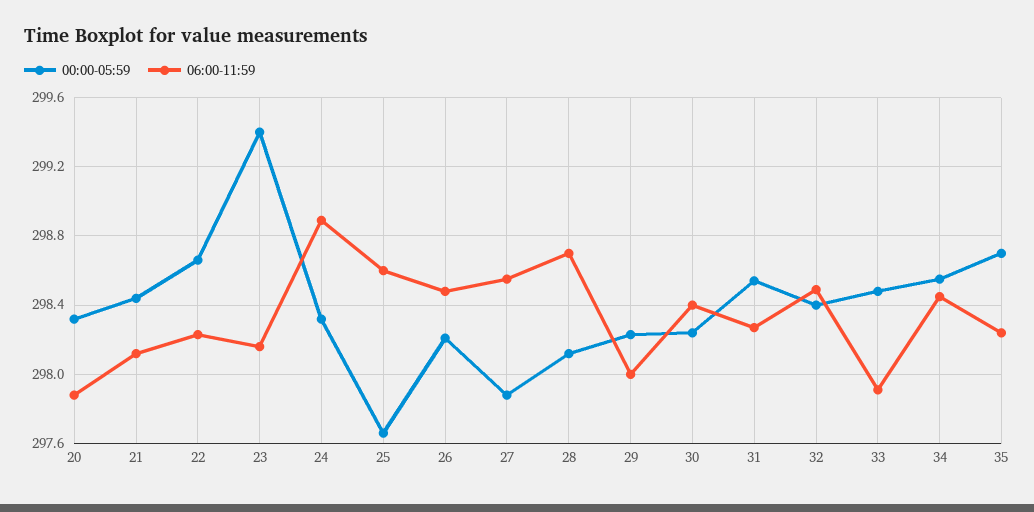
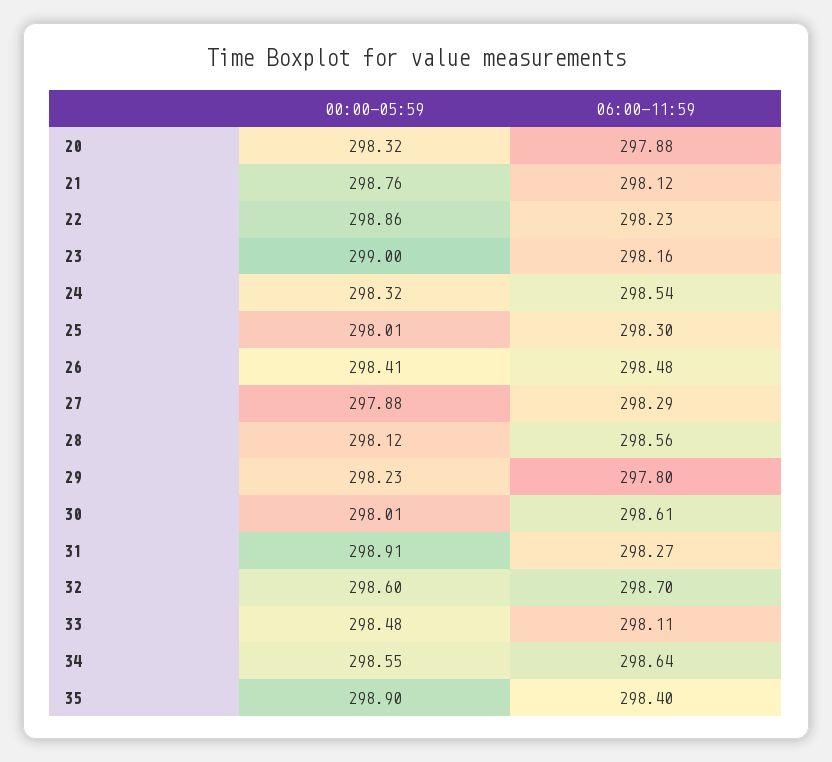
00:00-05:59, 21: 298.45 -> 298.76
00:00-05:59, 22: 298.65 -> 298.86
00:00-05:59, 23: 299.4 -> 299
06:00-11:59, 24: 298.9 -> 298.54
00:00-05:59, 25: 297.65 -> 298.01
06:00-11:59, 25: 298.6 -> 298.3
00:00-05:59, 26: 298.2 -> 298.41
06:00-11:59, 27: 298.55 -> 298.29
06:00-11:59, 28: 298.7 -> 298.56
06:00-11:59, 29: 298 -> 297.8
00:00-05:59, 30: 298.25 -> 298.01
06:00-11:59, 30: 298.4 -> 298.61
00:00-05:59, 31: 298.55 -> 298.91
00:00-05:59, 32: 298.4 -> 298.6
06:00-11:59, 32: 298.5 -> 298.7
06:00-11:59, 33: 297.9 -> 298.11
06:00-11:59, 34: 298.45 -> 298.64
00:00-05:59, 35: 298.7 -> 298.9
06:00-11:59, 35: 298.25 -> 298.4

